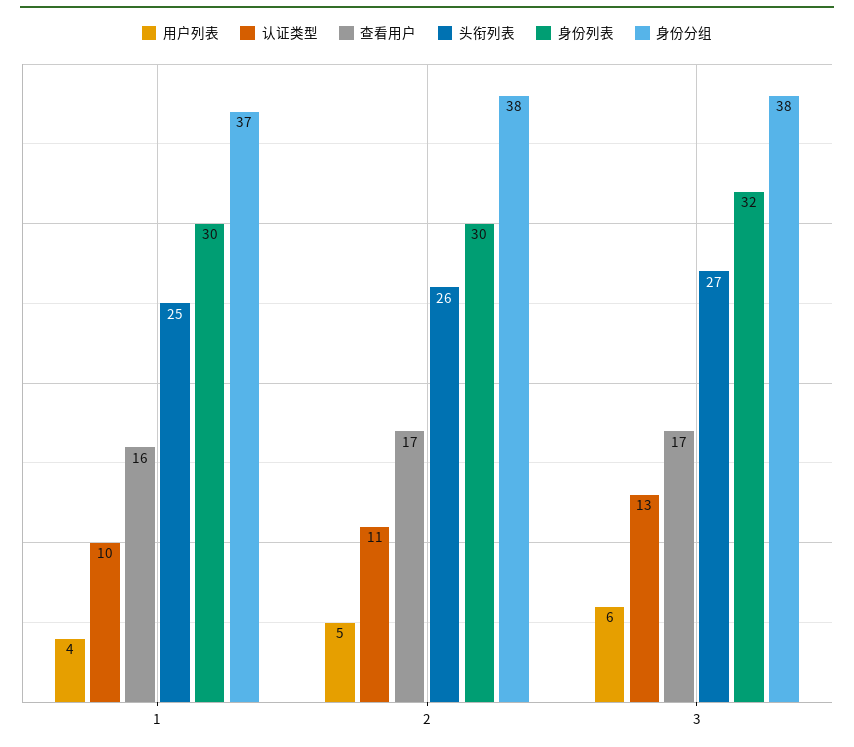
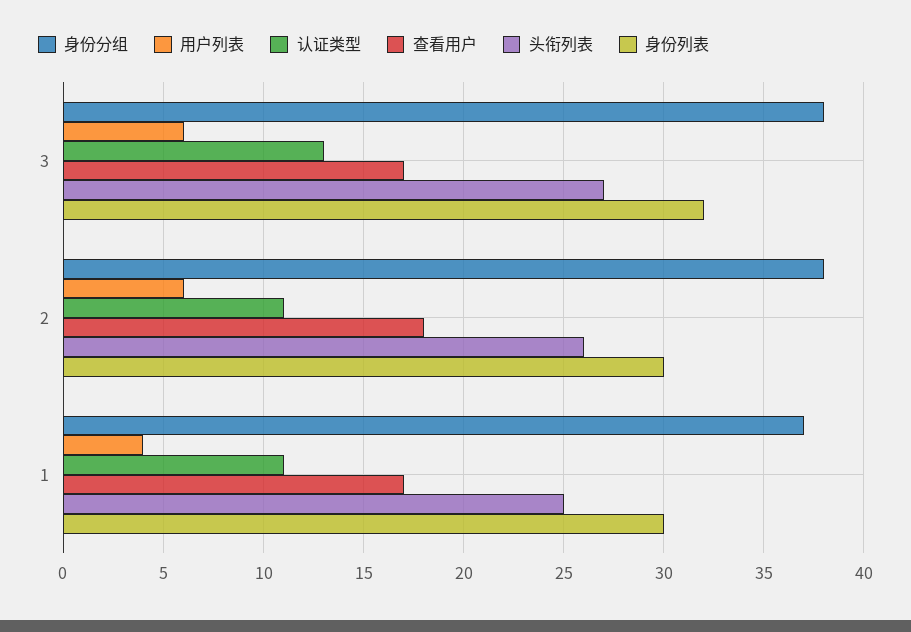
认证类型, 1: 10 -> 11
查看用户, 1: 16 -> 17
用户列表, 2: 5 -> 6
查看用户, 2: 17 -> 18

